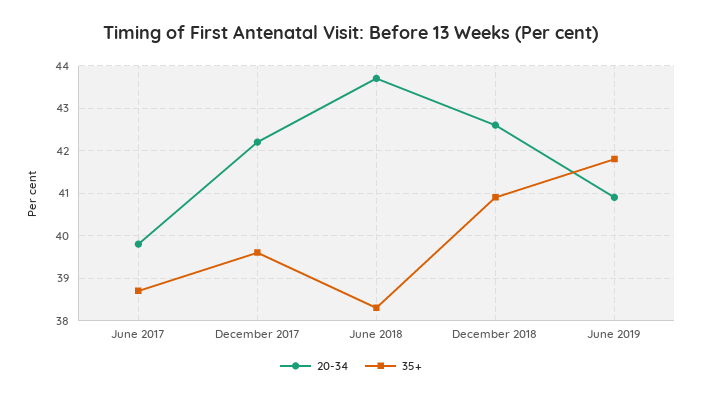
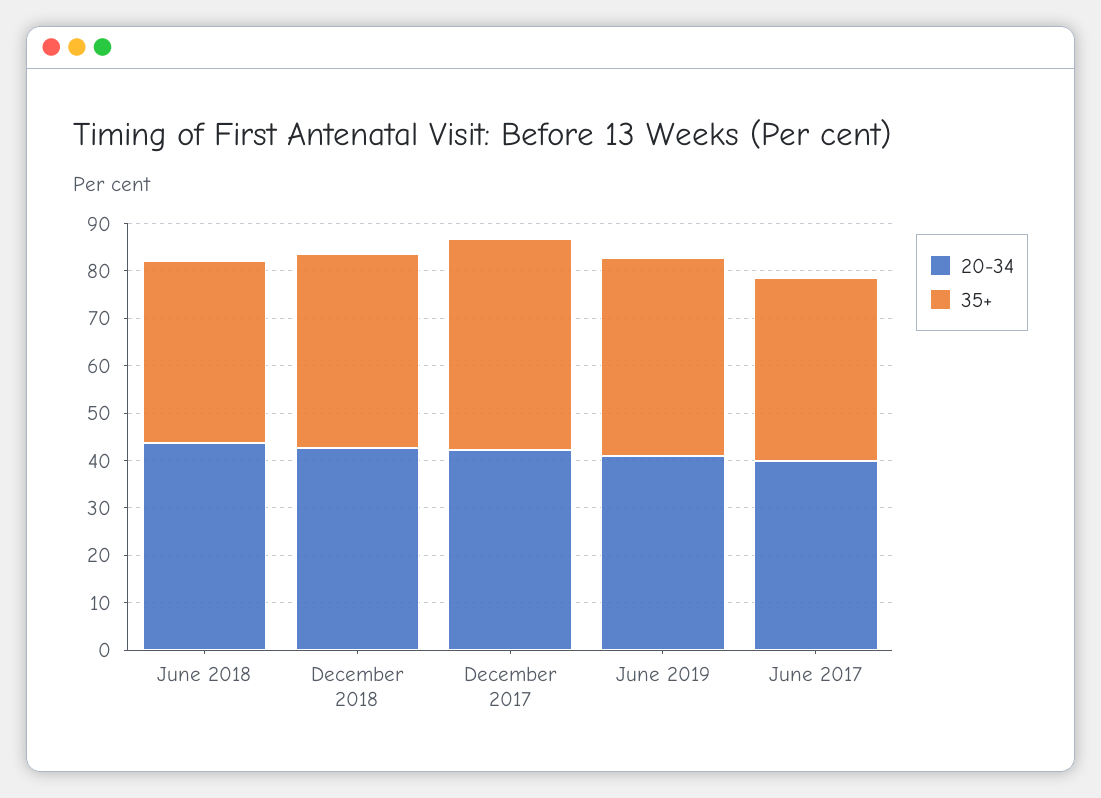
35+, December 2017: 39.5 -> 44

